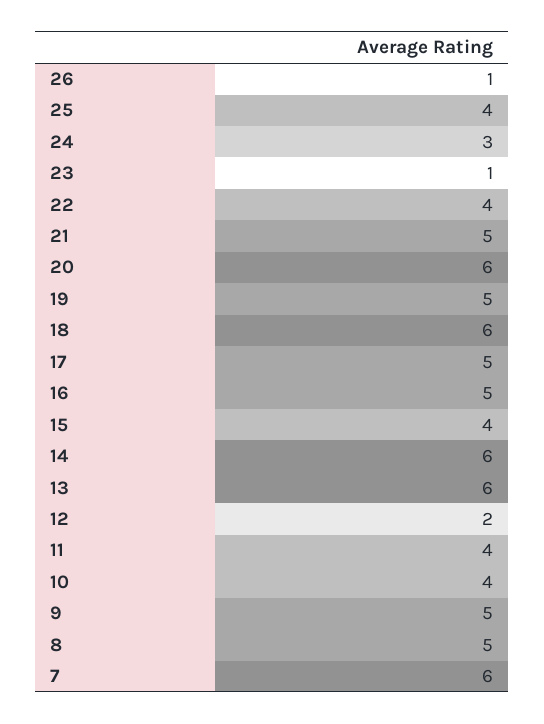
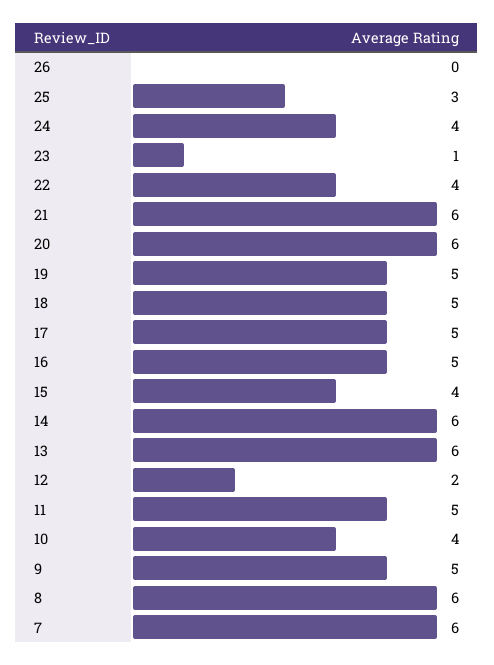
26: 1 -> 0
25: 4 -> 3
24: 3 -> 4
21: 5 -> 6
18: 6 -> 5
11: 4 -> 5
8: 5 -> 6

